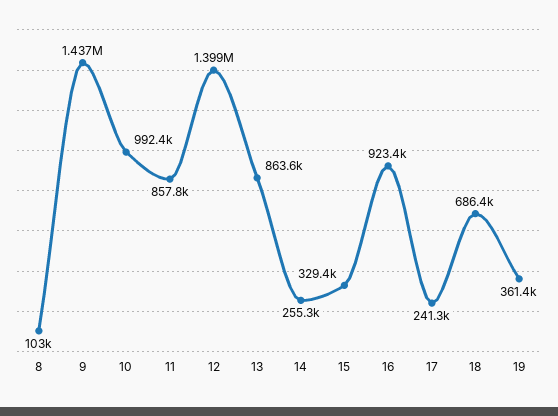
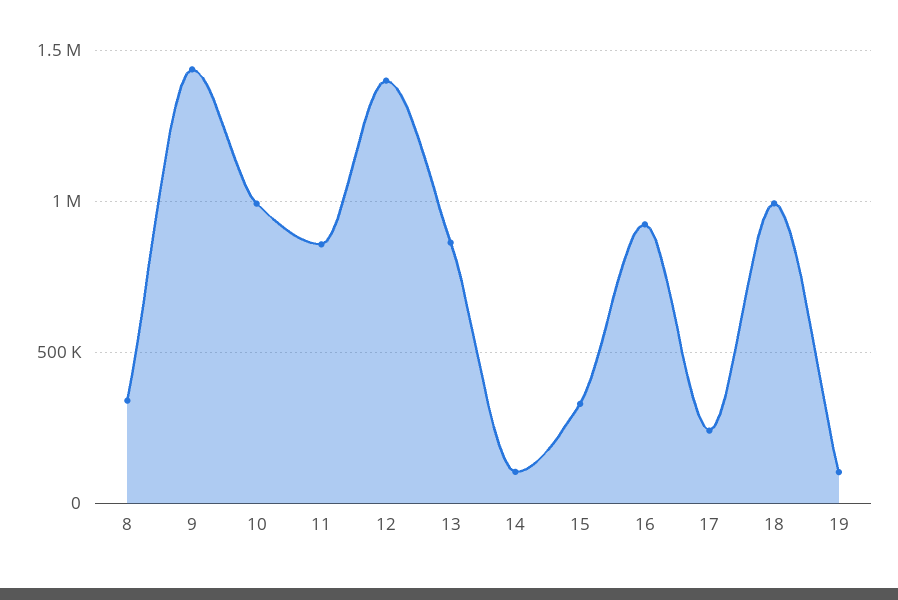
8: 103000 -> 350000
14: 255300 -> 100000
18: 686400 -> 1000000
19: 361400 -> 100000

